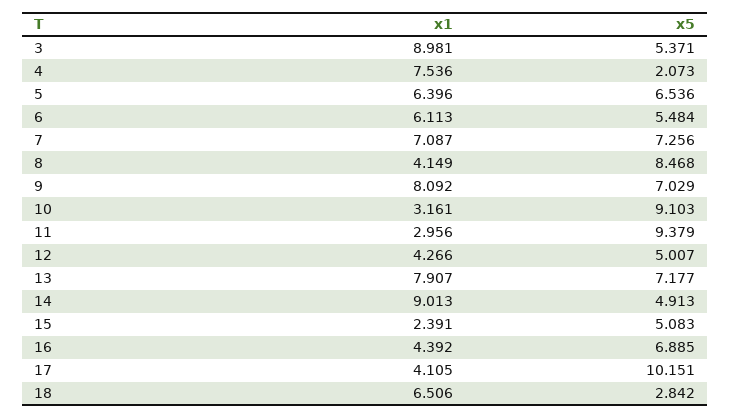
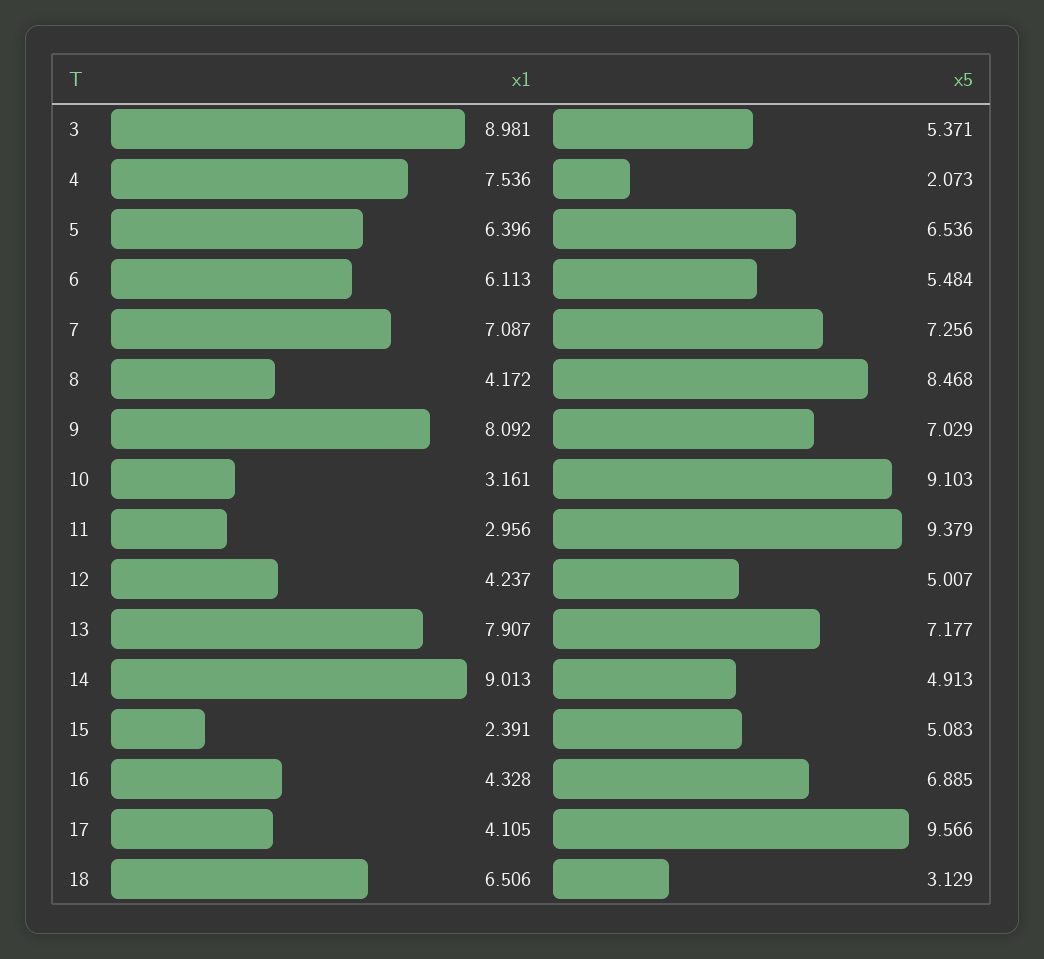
x1, 8: 4.149 -> 4.172
x1, 12: 4.266 -> 4.237
x1, 16: 4.392 -> 4.328
x5, 17: 10.151 -> 9.566
x5, 18: 2.842 -> 3.129

